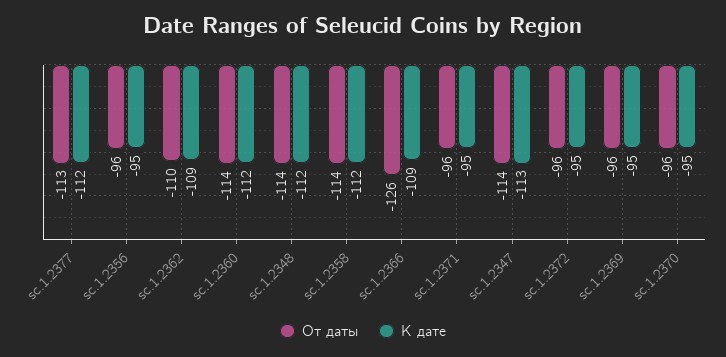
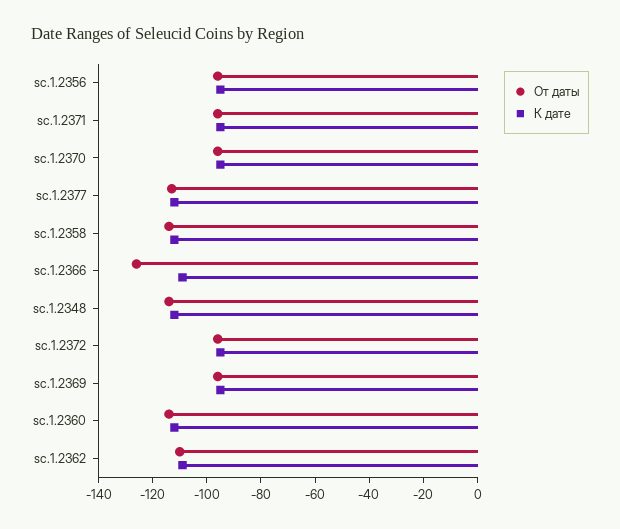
От даты, sc.1.2347: -114 -> none
К дате, sc.1.2347: -113 -> none

